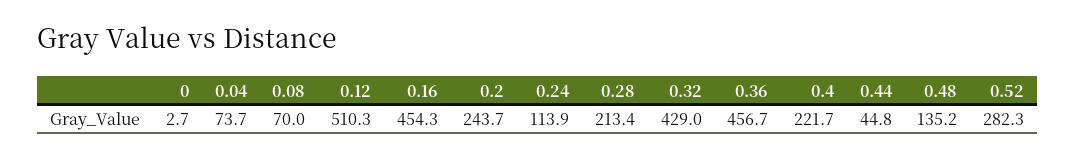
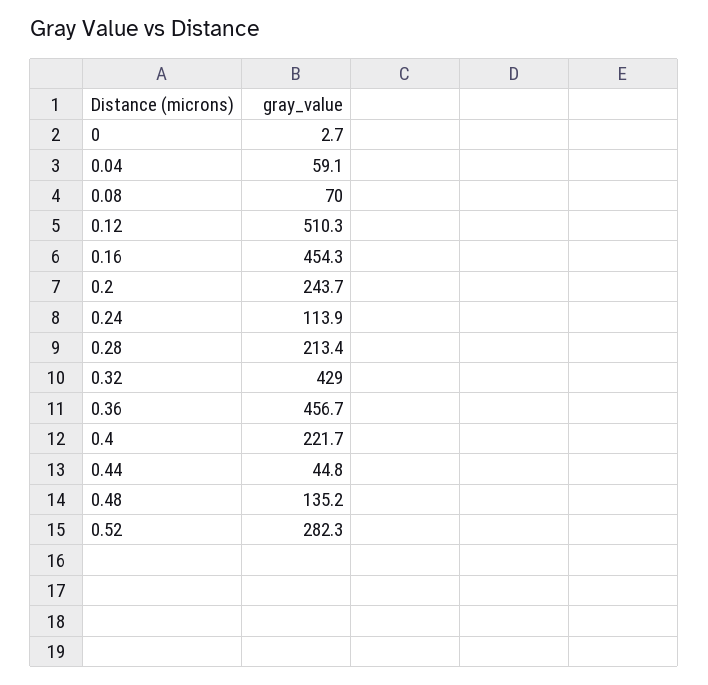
0.04: 73.7 -> 59.1

